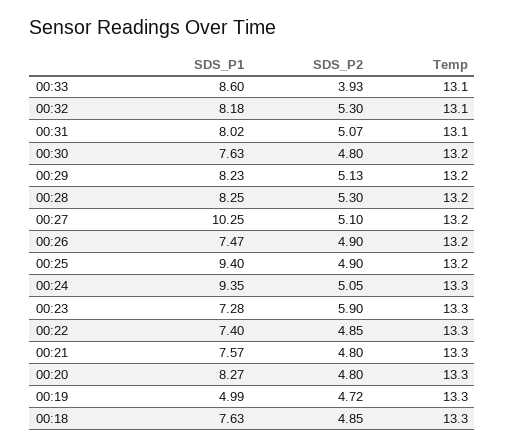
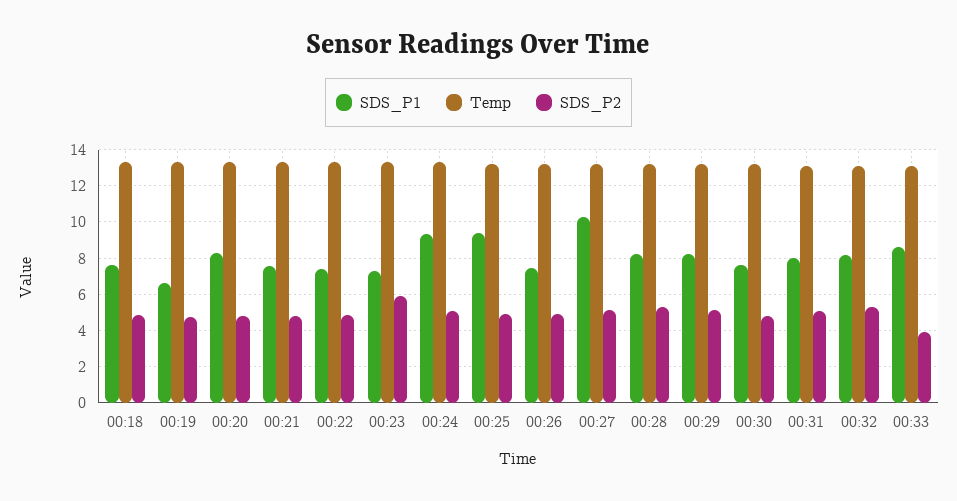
SDS_P1, 00:19: 4.99 -> 6.5

